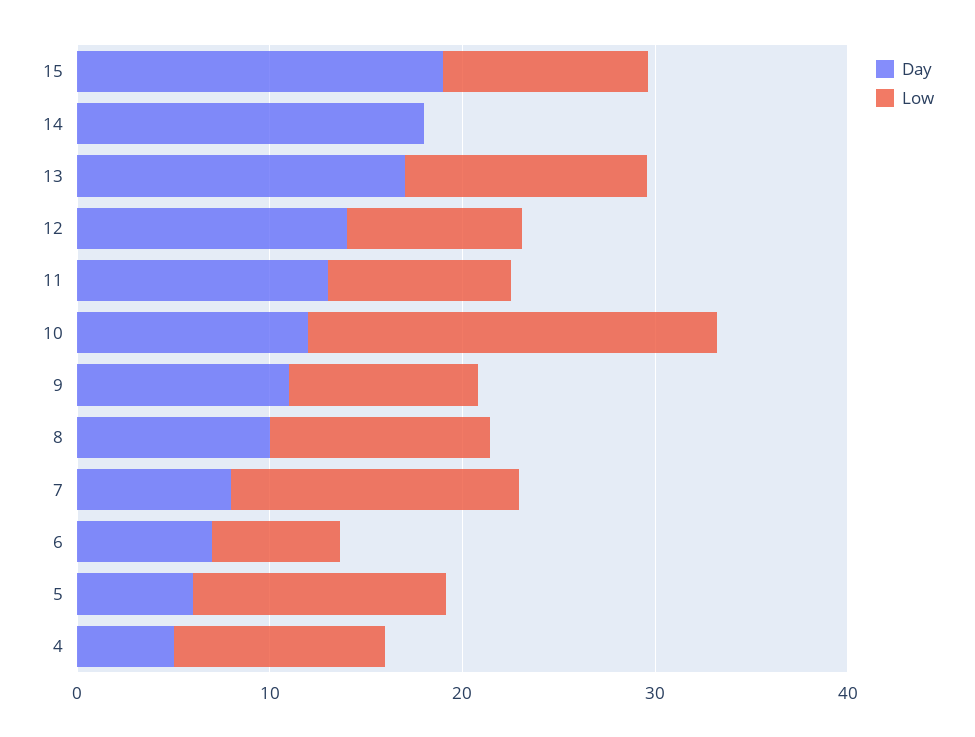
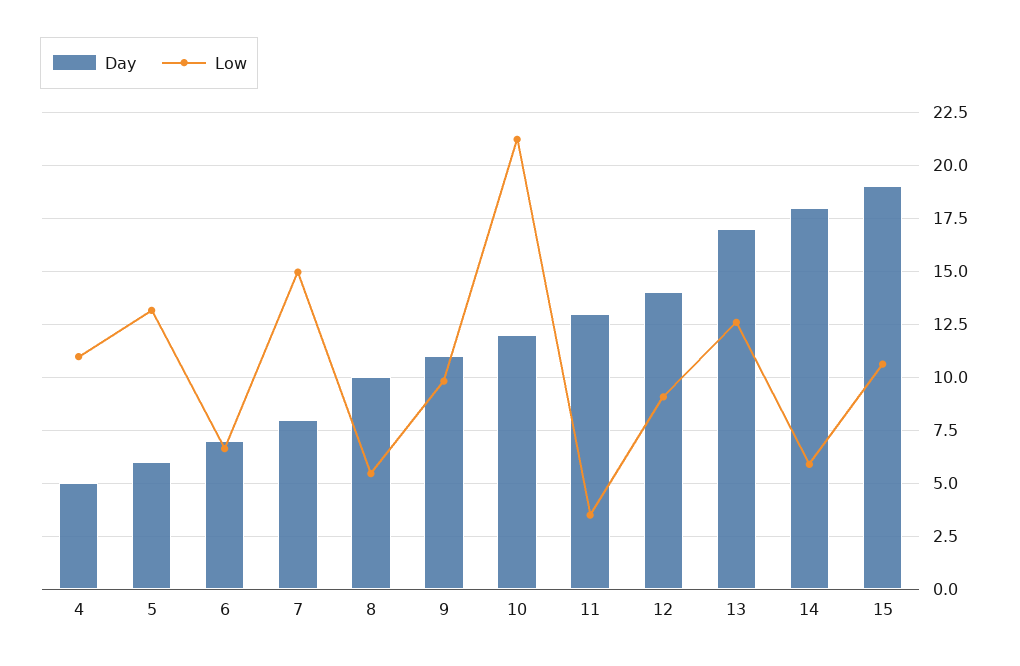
Low, 14: 0 -> 6
Low, 11: 10 -> 3.5
Low, 8: 12 -> 5.5

